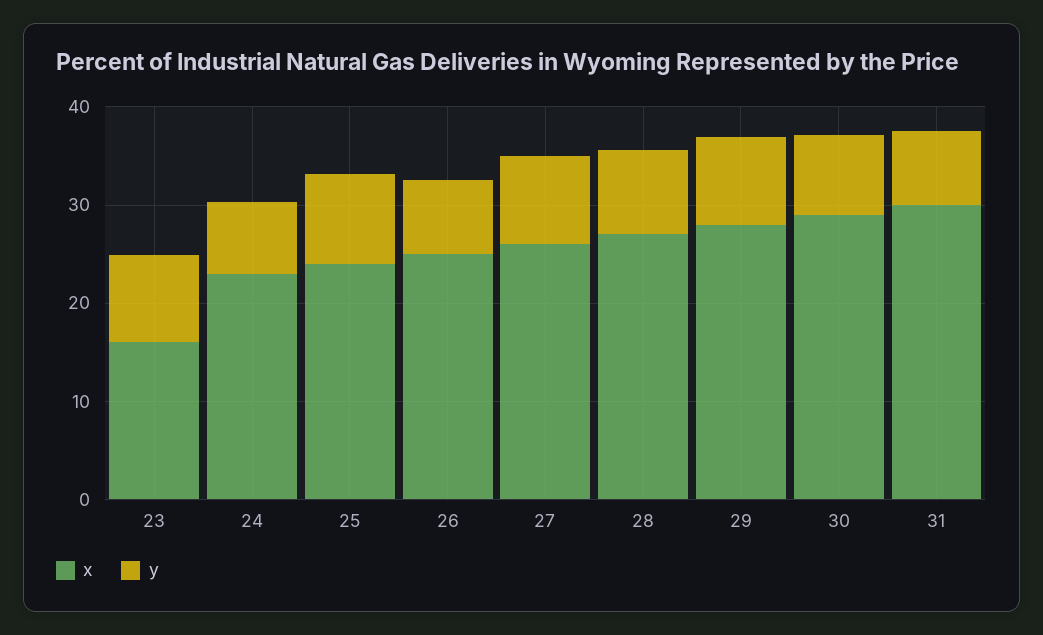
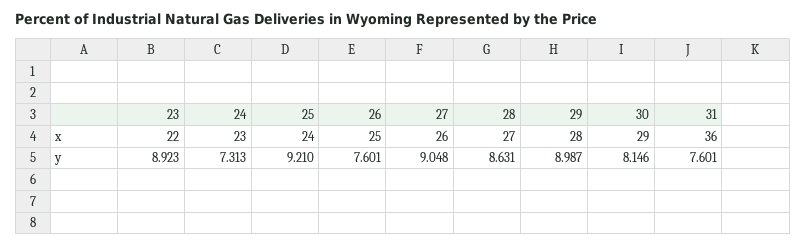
x, 23: 16 -> 22
x, 31: 30 -> 36

